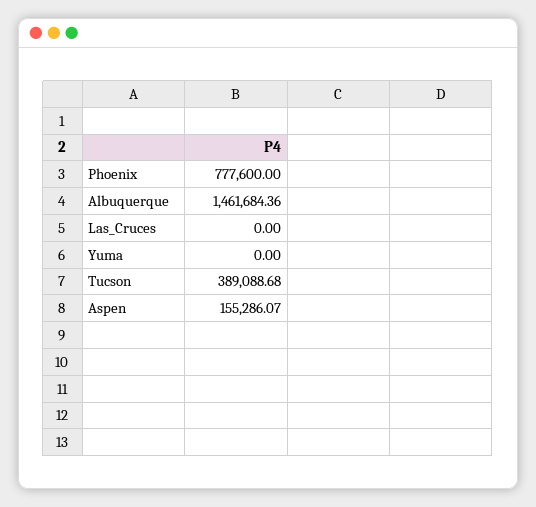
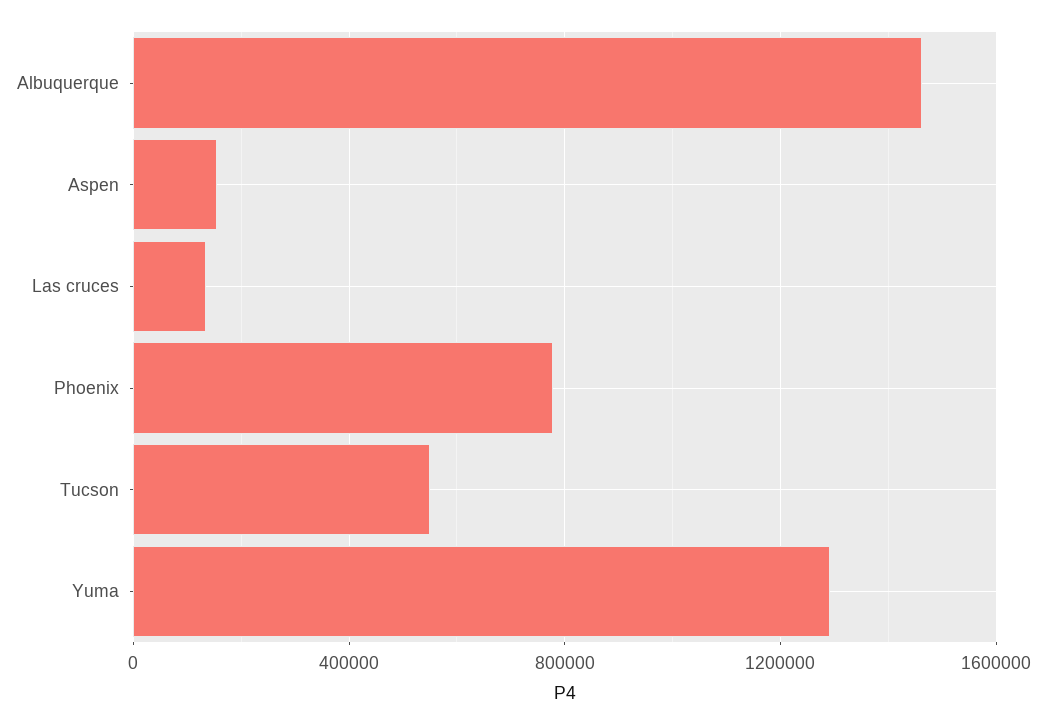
Las_Cruces: 0 -> 150000
Yuma: 0 -> 1300000
Tucson: 389088.68 -> 550000

